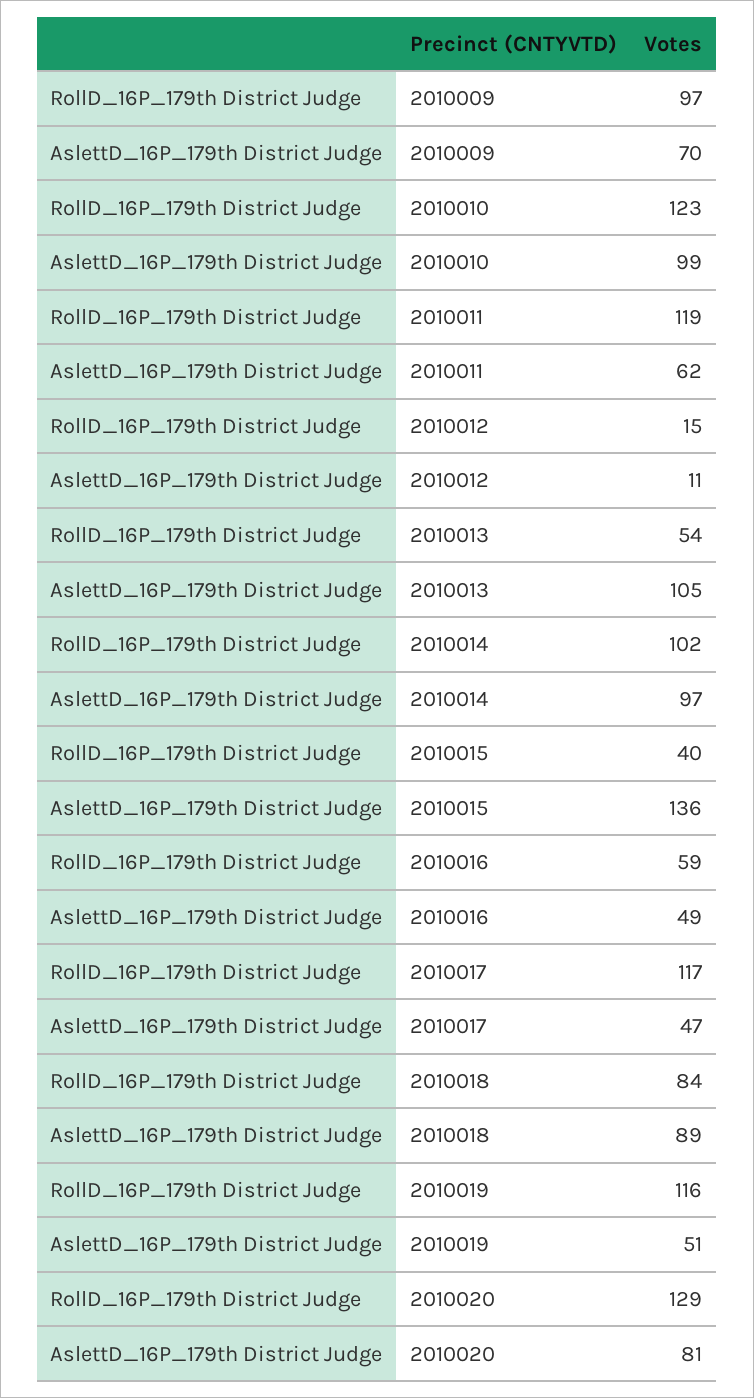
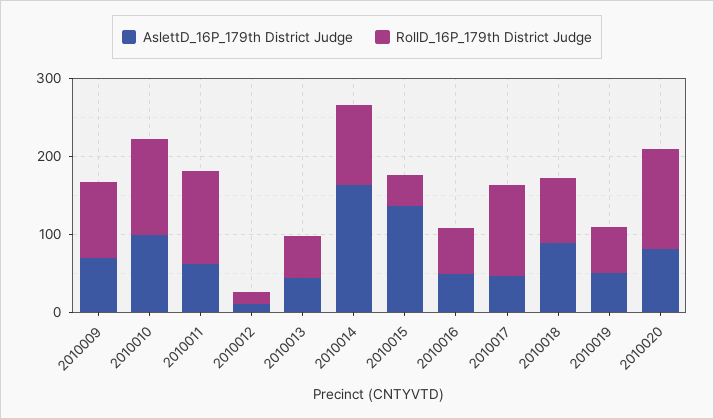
AslettD_16P_179th District Judge, 2010013: 105 -> 40
AslettD_16P_179th District Judge, 2010014: 97 -> 160
RollD_16P_179th District Judge, 2010019: 116 -> 60

